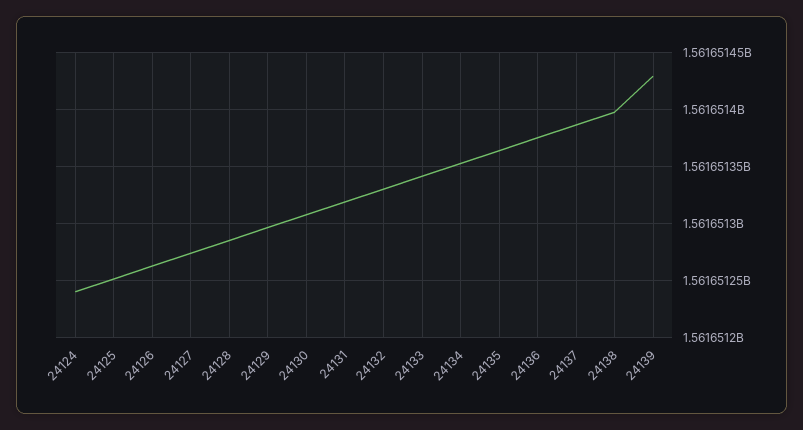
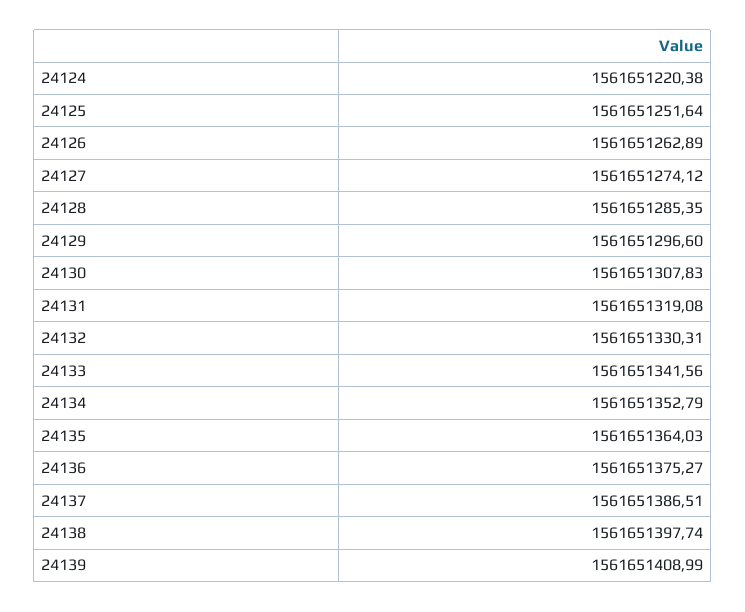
24124: 1561651240 -> 1561651220.38
24139: 1561651430 -> 1561651408.99

